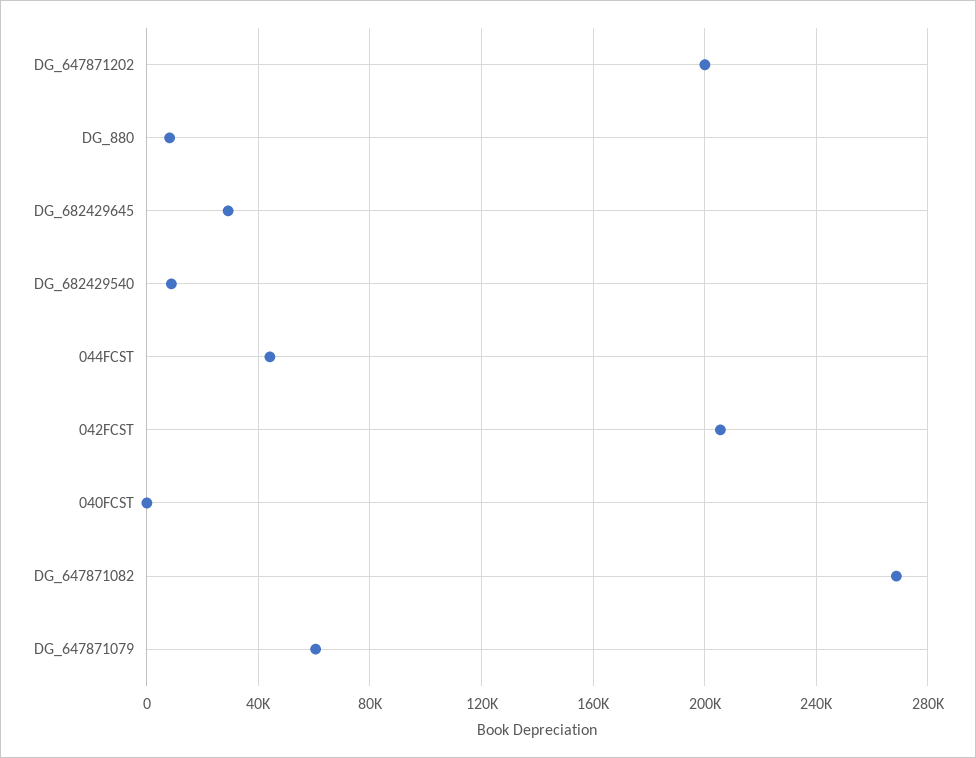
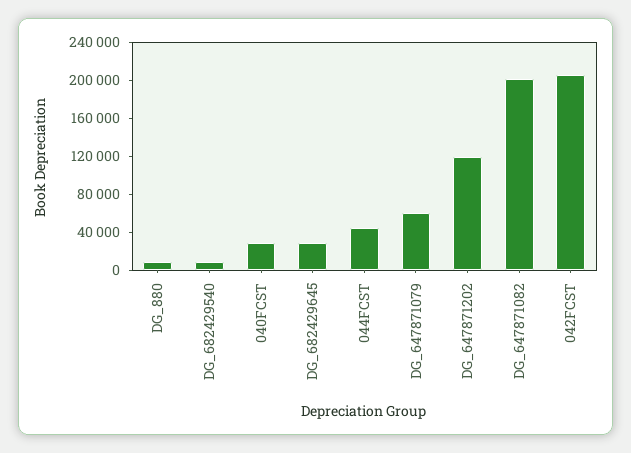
DG_647871202: 200000 -> 120000
040FCST: 0 -> 30000
DG_647871082: 270000 -> 200000

